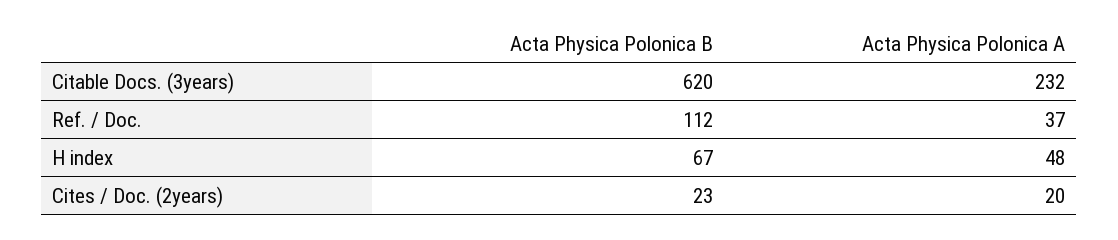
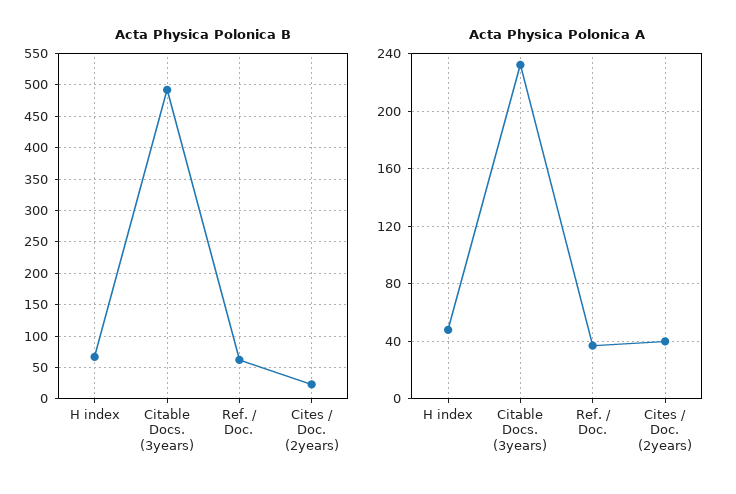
Acta Physica Polonica B, Citable Docs. (3years): 620 -> 490
Acta Physica Polonica B, Ref. / Doc.: 112 -> 60
Acta Physica Polonica A, Cites / Doc. (2years): 20 -> 40

